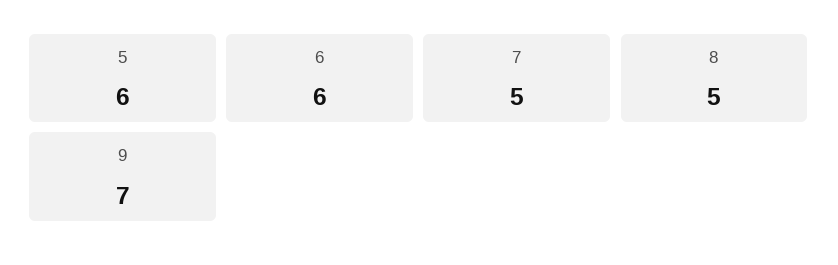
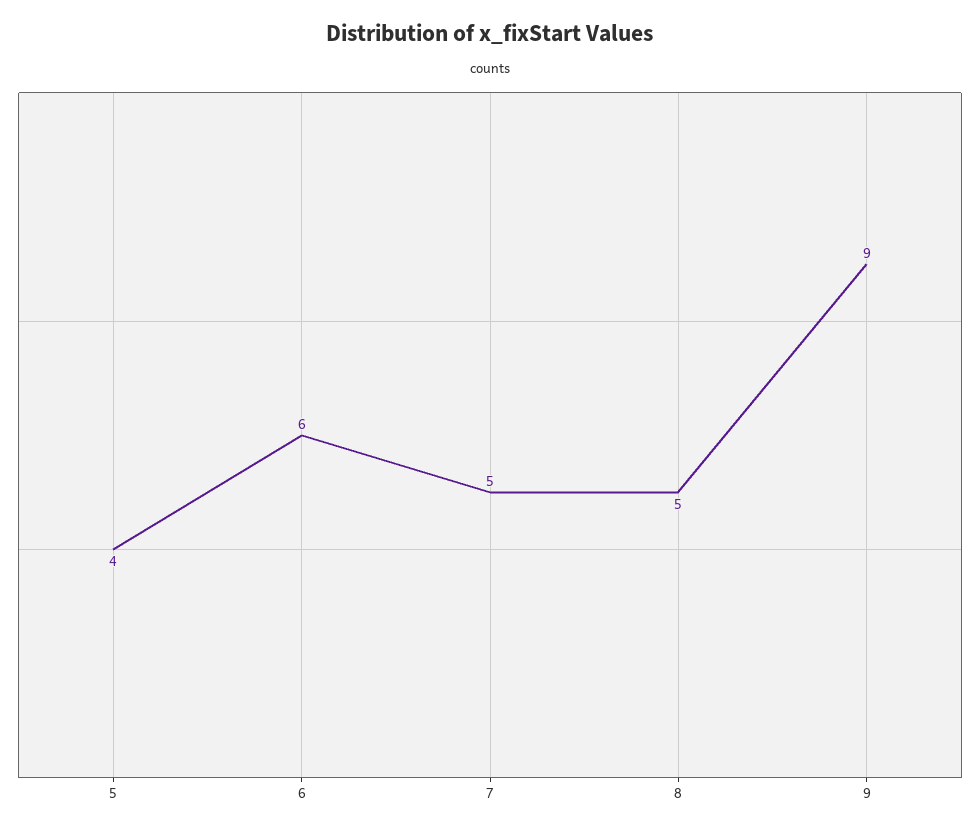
5: 6 -> 4
9: 7 -> 9

